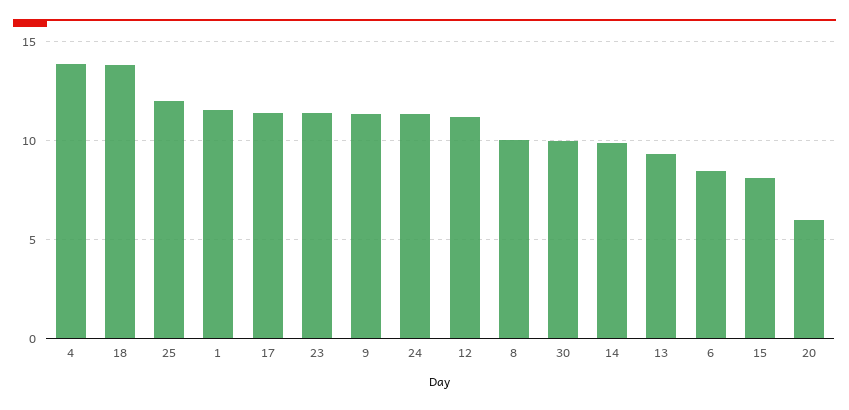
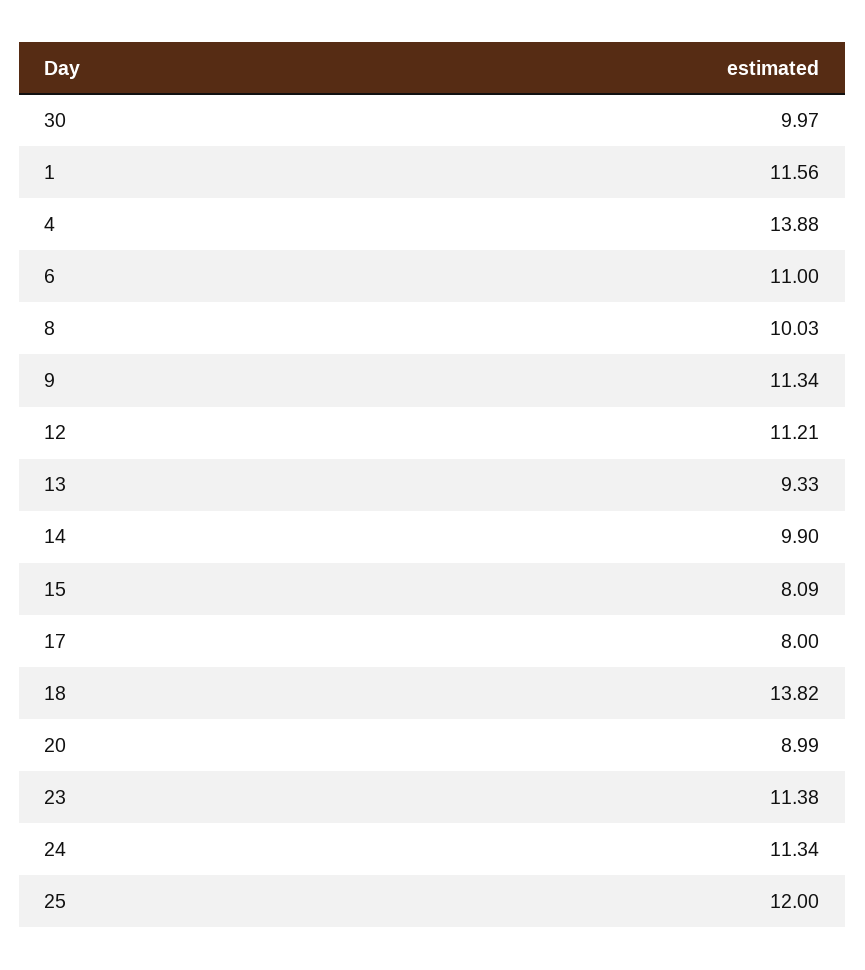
17: 11.5 -> 8
6: 8.5 -> 11
20: 6 -> 8.99

